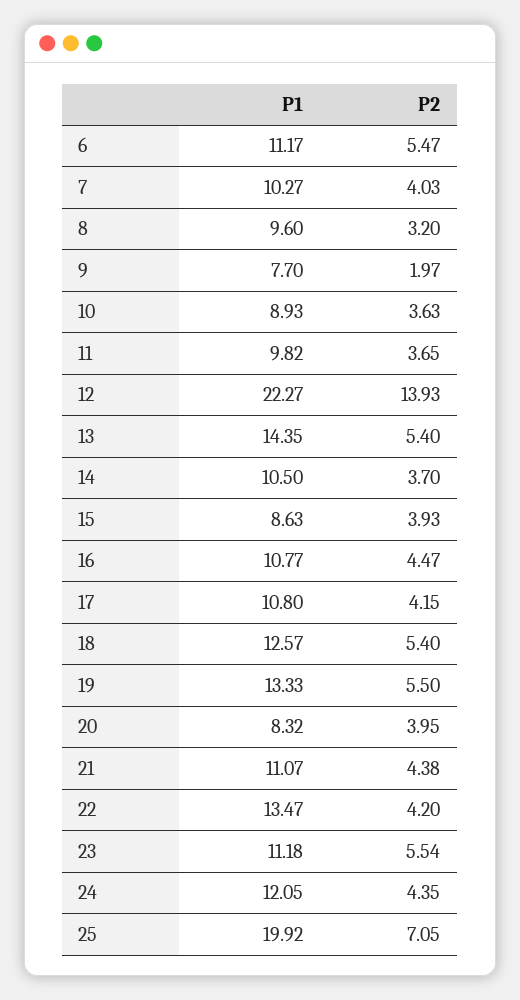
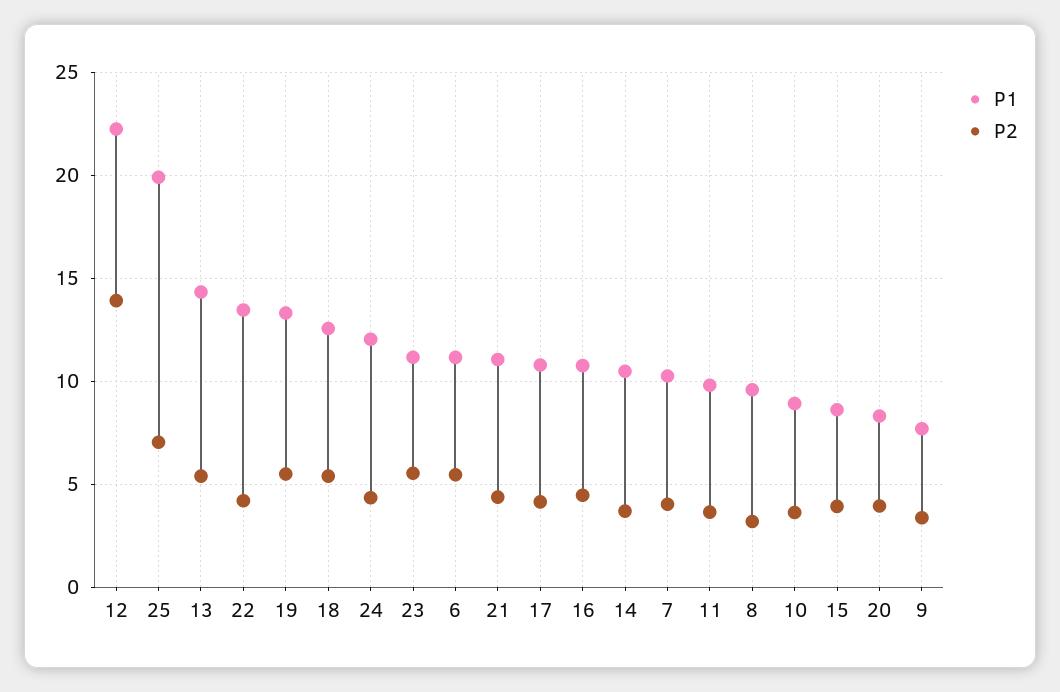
P2, 9: 1.97 -> 3.5

